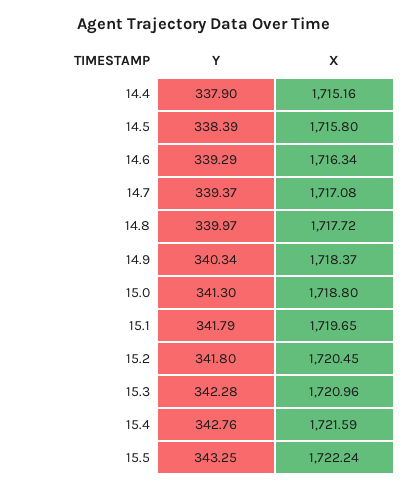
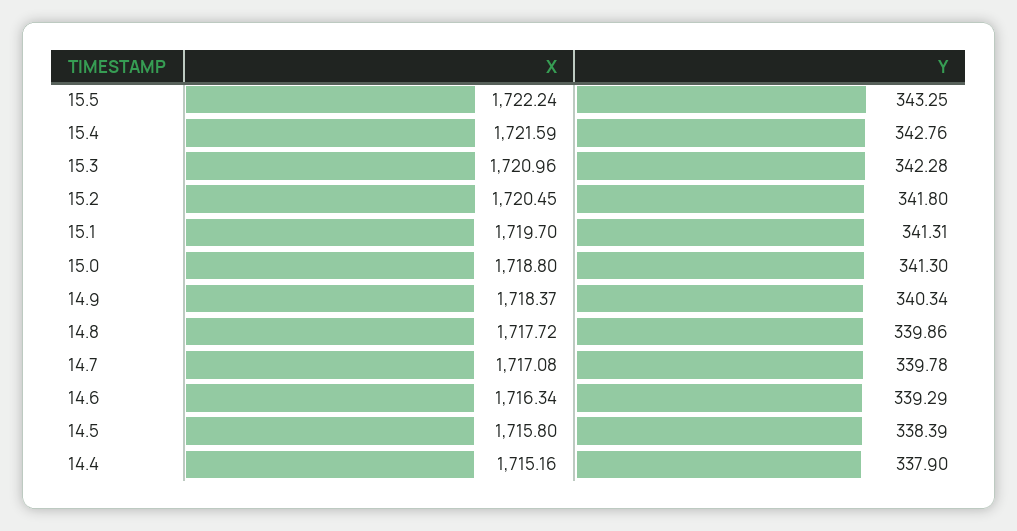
Y, 14.7: 339.37 -> 339.78
Y, 14.8: 339.97 -> 339.86
Y, 15.1: 341.79 -> 341.31
X, 15.1: 1719.65 -> 1719.7

